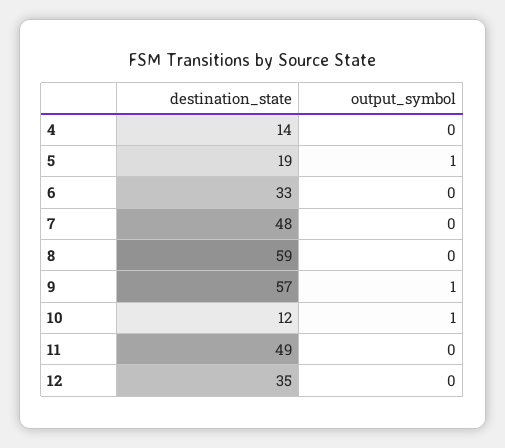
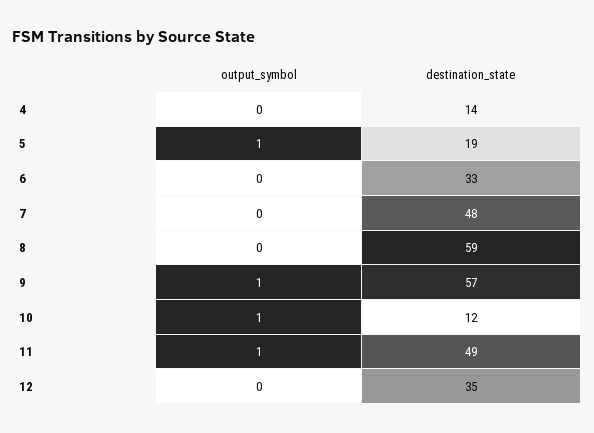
output_symbol, 11: 0 -> 1

